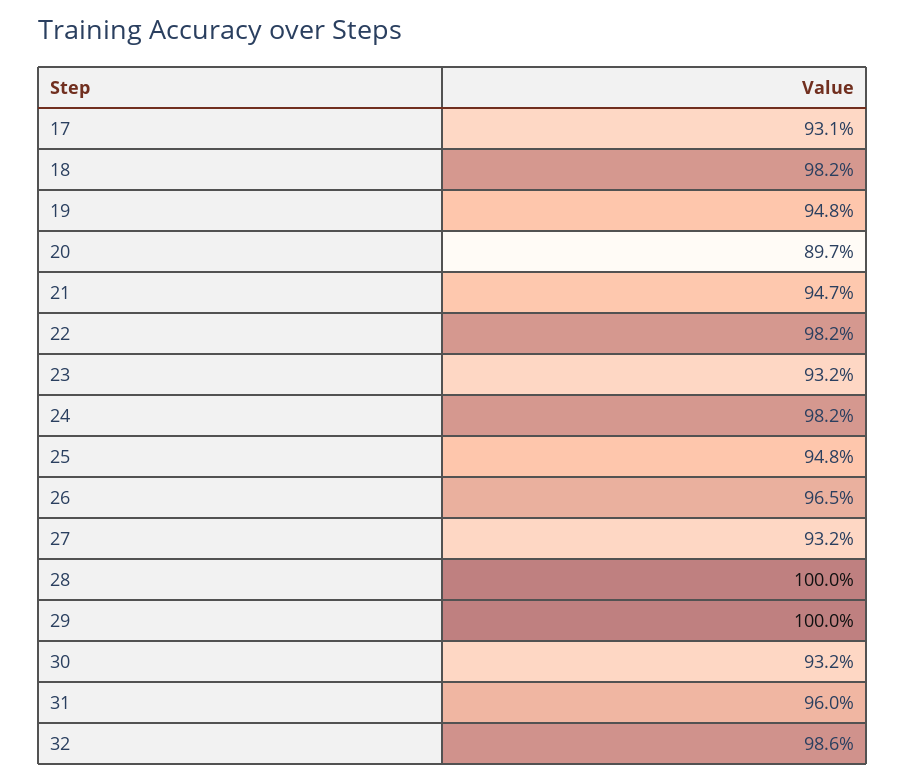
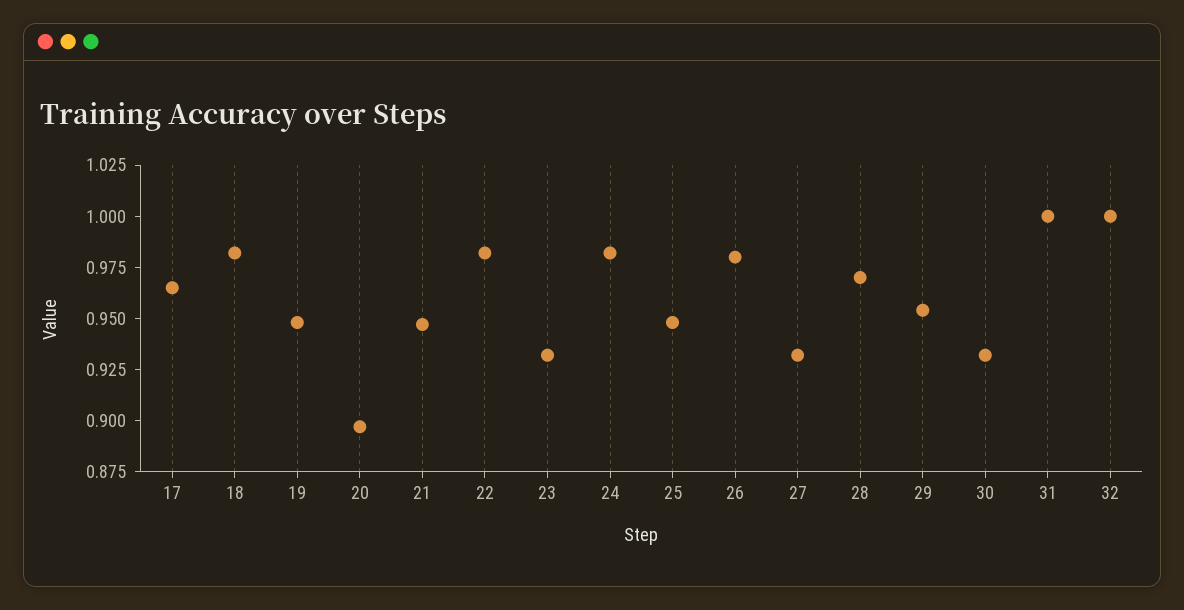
17: 0.931 -> 0.965
26: 0.965 -> 0.98
28: 1 -> 0.97
29: 1 -> 0.955
31: 0.96 -> 1
32: 0.986 -> 1

